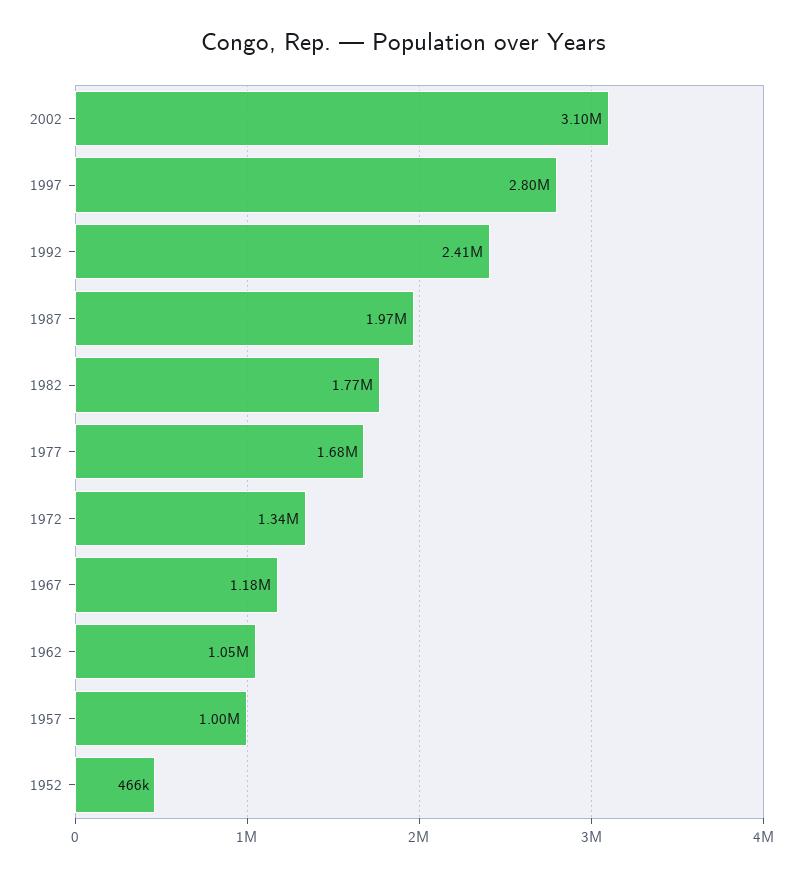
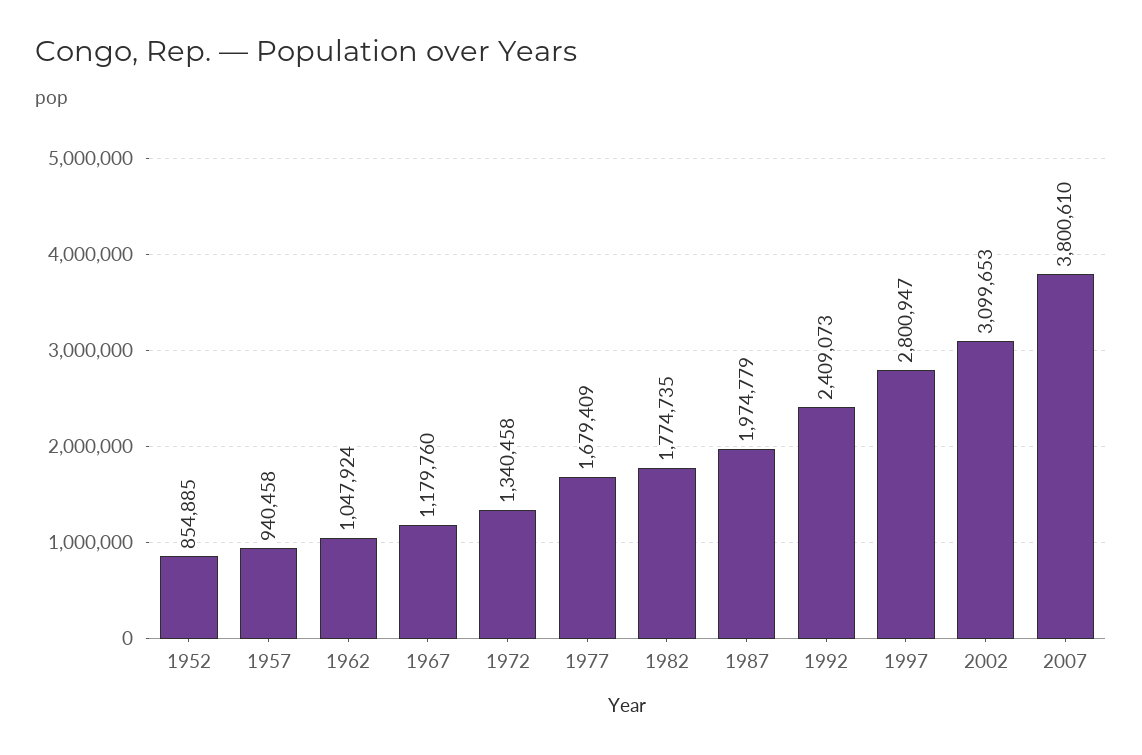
1957: 1000000 -> 940458
1952: 466000 -> 854885
2007: none -> 3800610

